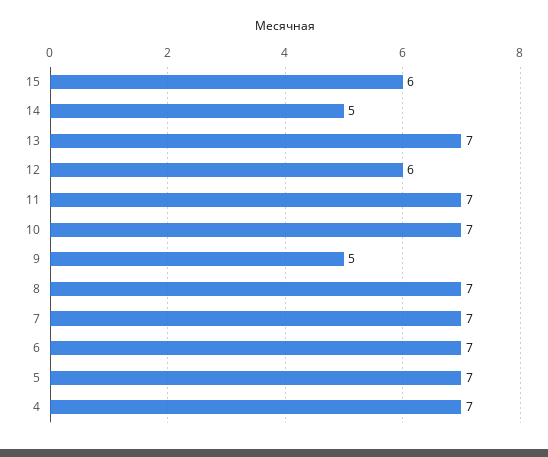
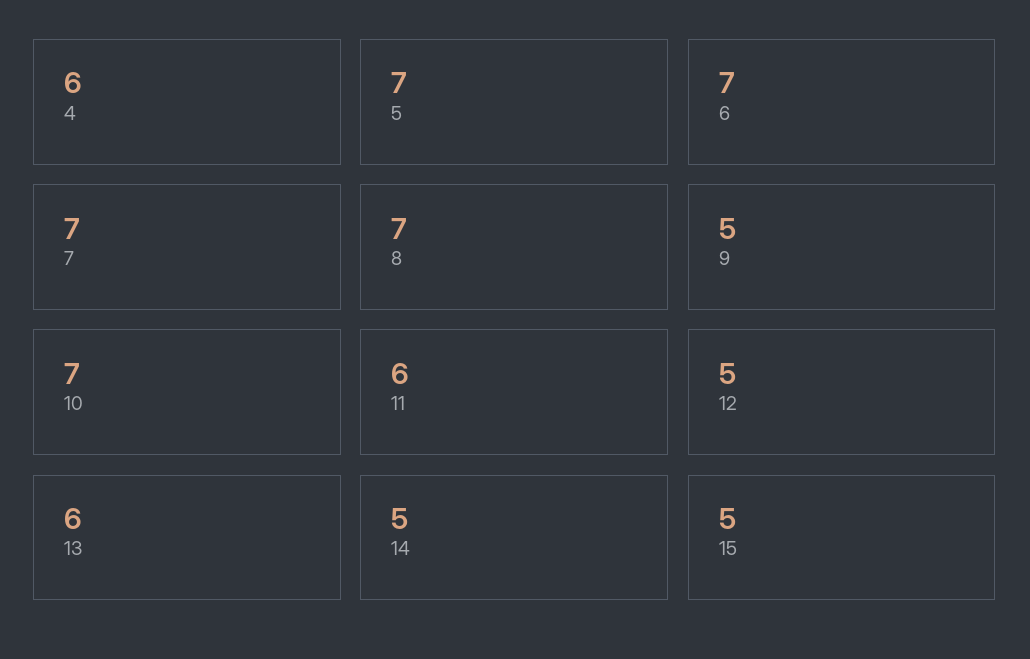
15: 6 -> 5
13: 7 -> 6
12: 6 -> 5
11: 7 -> 6
4: 7 -> 6

